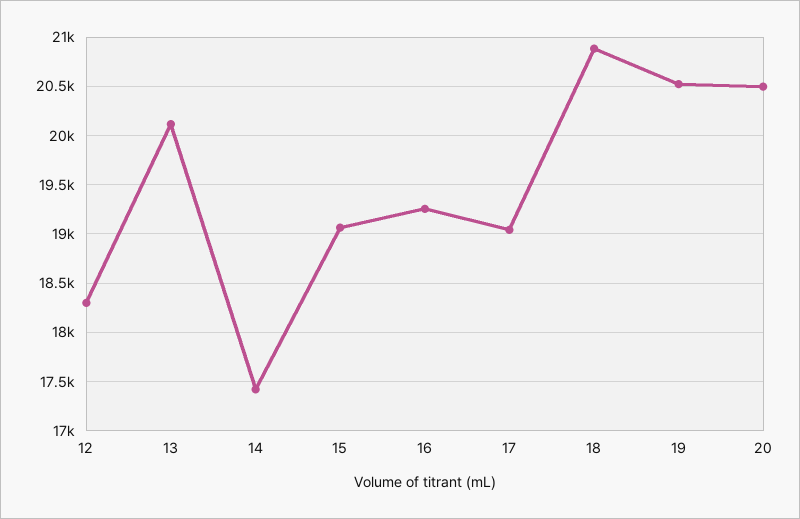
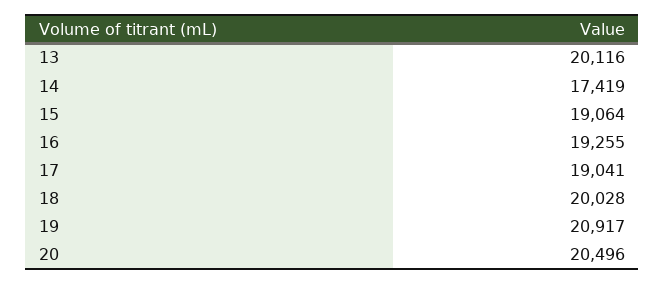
12: 18300 -> none
18: 20900 -> 20028
19: 20500 -> 20917

